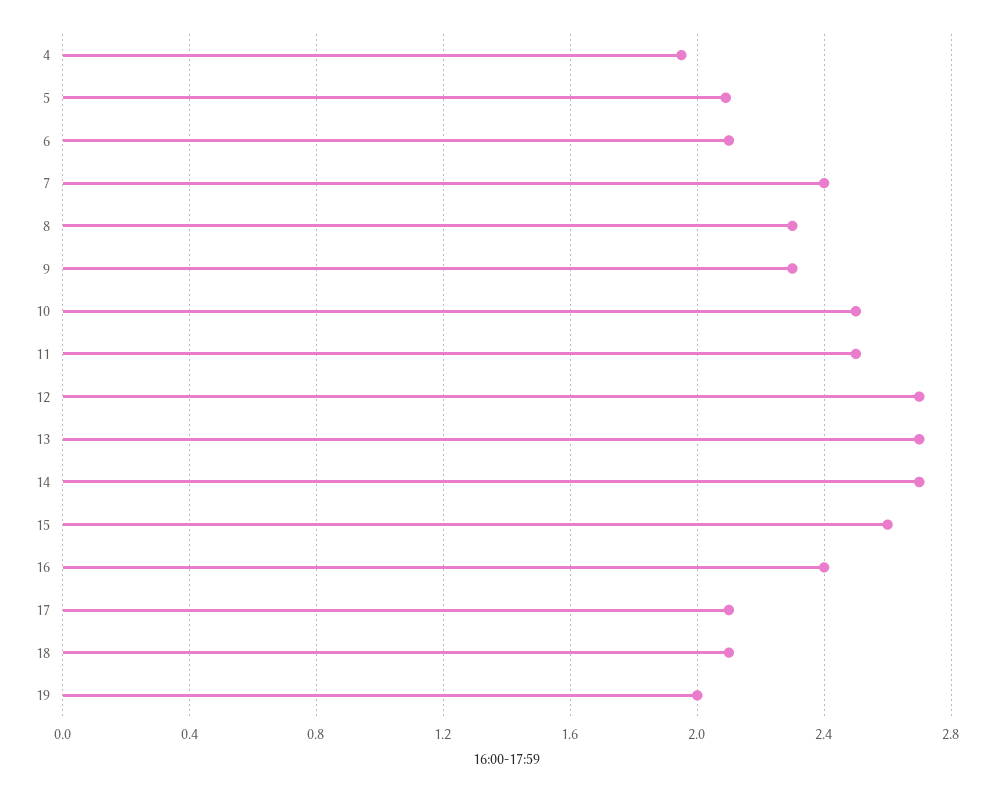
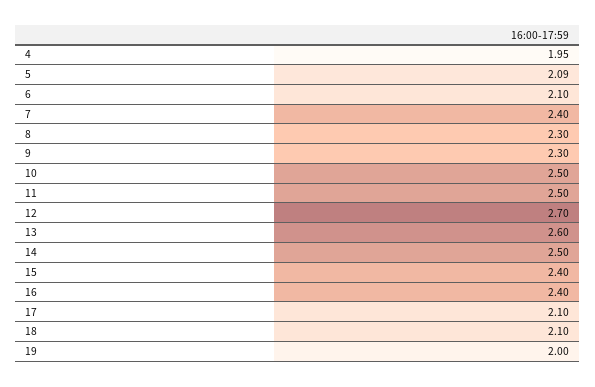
13: 2.7 -> 2.6
14: 2.7 -> 2.5
15: 2.6 -> 2.4

